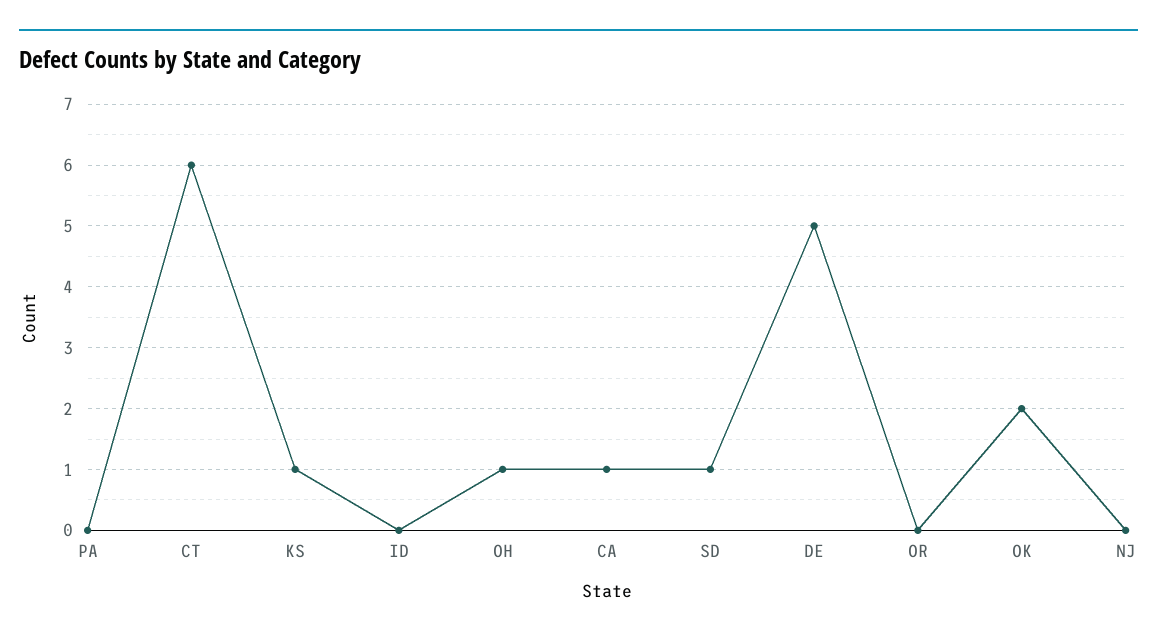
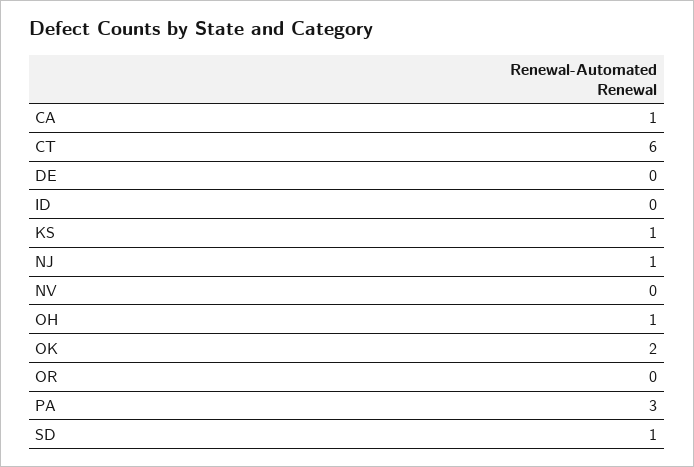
PA: 0 -> 3
DE: 5 -> 0
NJ: 0 -> 1
NV: none -> 0

